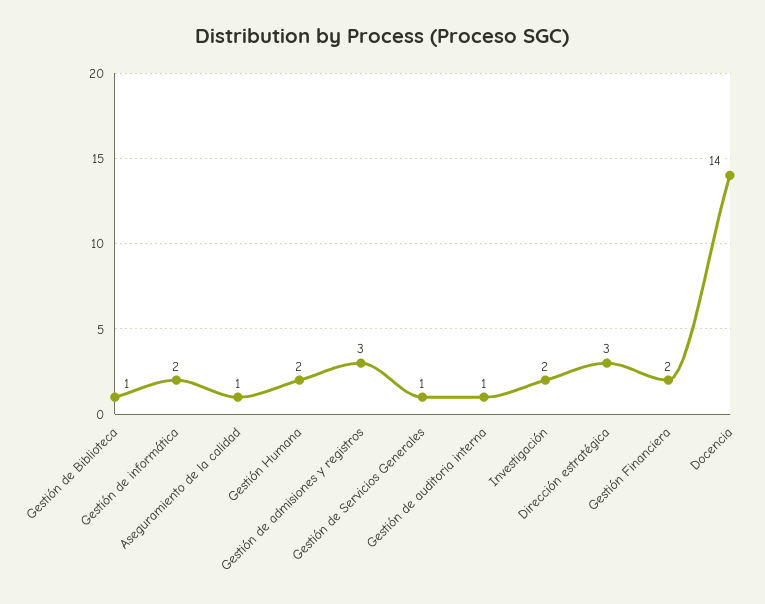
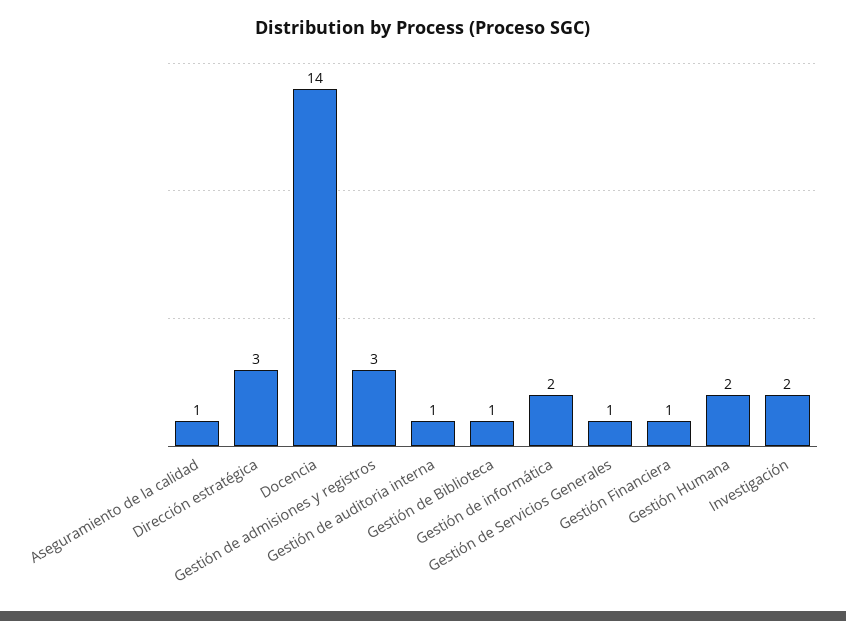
Gestión Financiera: 2 -> 1

